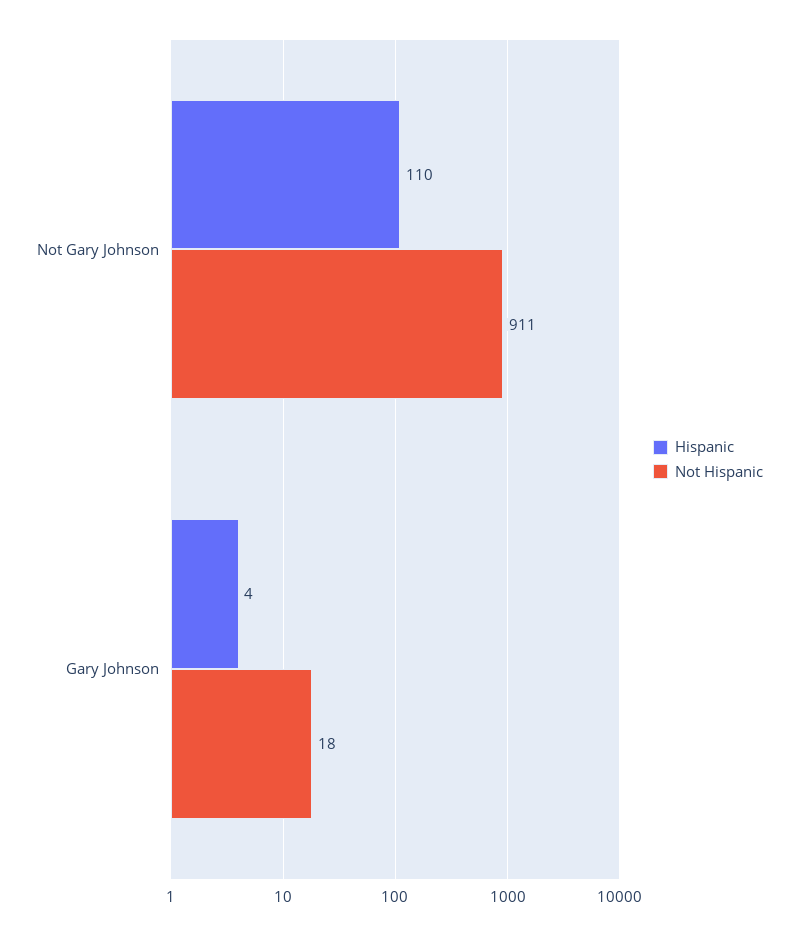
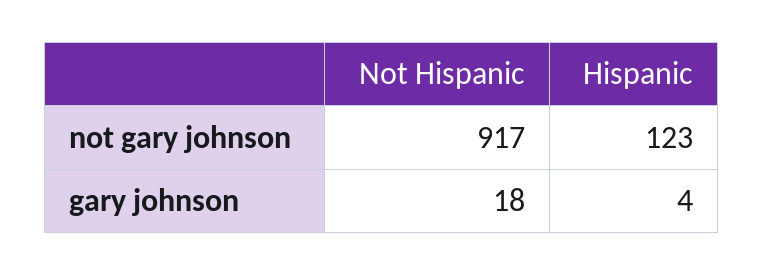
Hispanic, Not Gary Johnson: 110 -> 123
Not Hispanic, Not Gary Johnson: 911 -> 917

